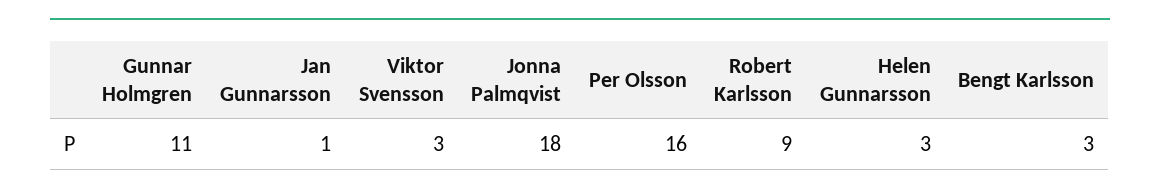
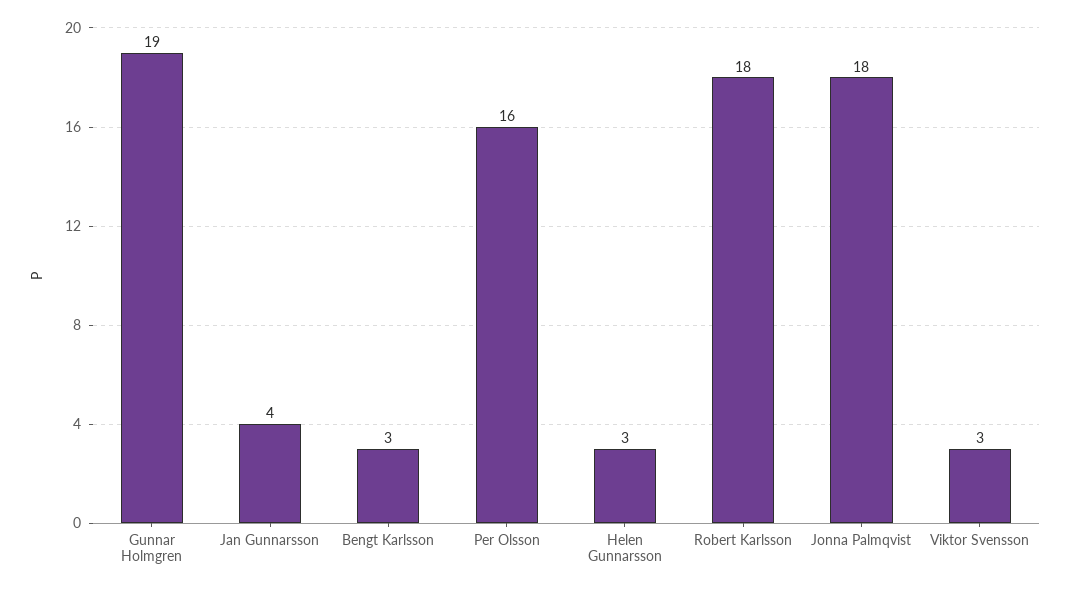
Gunnar Holmgren: 11 -> 19
Jan Gunnarsson: 1 -> 4
Robert Karlsson: 9 -> 18

